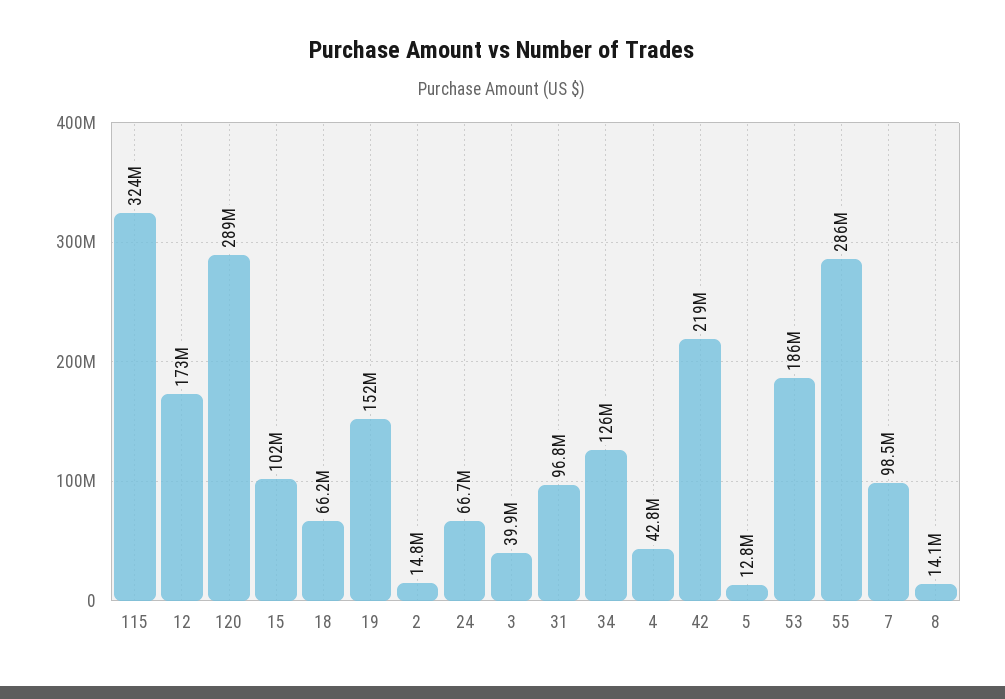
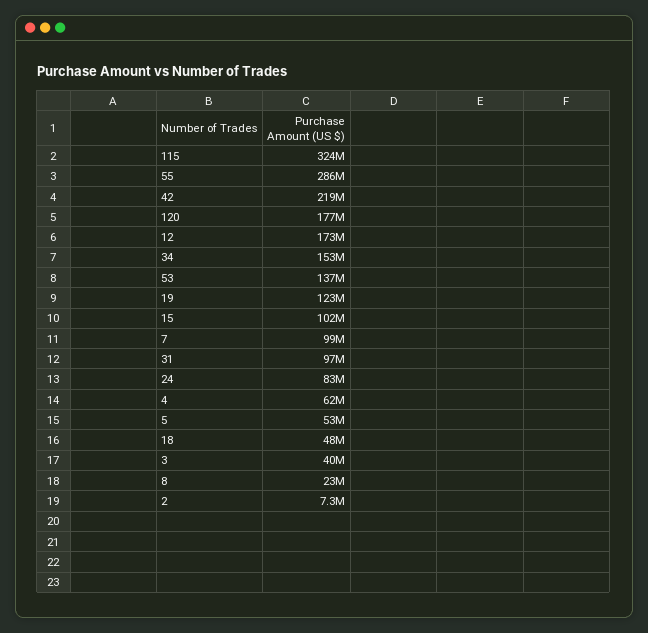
120: 289000000 -> 177000000
18: 66200000 -> 48000000
19: 152000000 -> 123000000
2: 14800000 -> 7300000
24: 66700000 -> 83000000
34: 126000000 -> 153000000
4: 42800000 -> 62000000
5: 12800000 -> 53000000
53: 186000000 -> 137000000
8: 14100000 -> 23000000

